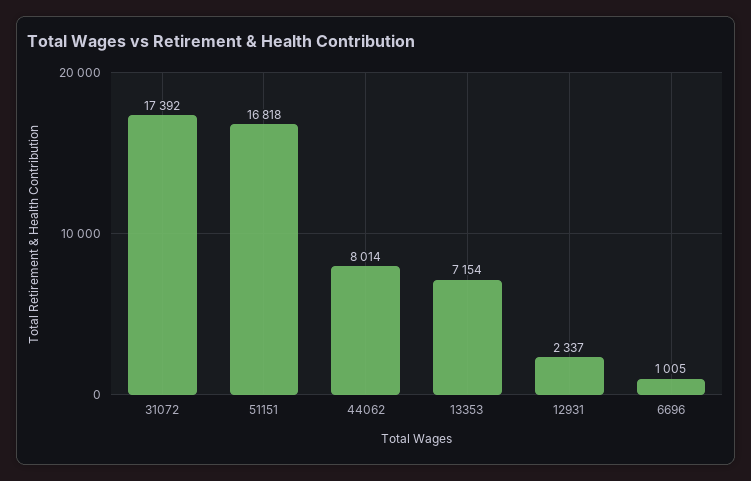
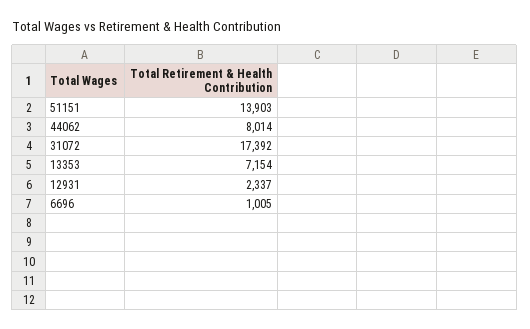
51151: 16818 -> 13903

